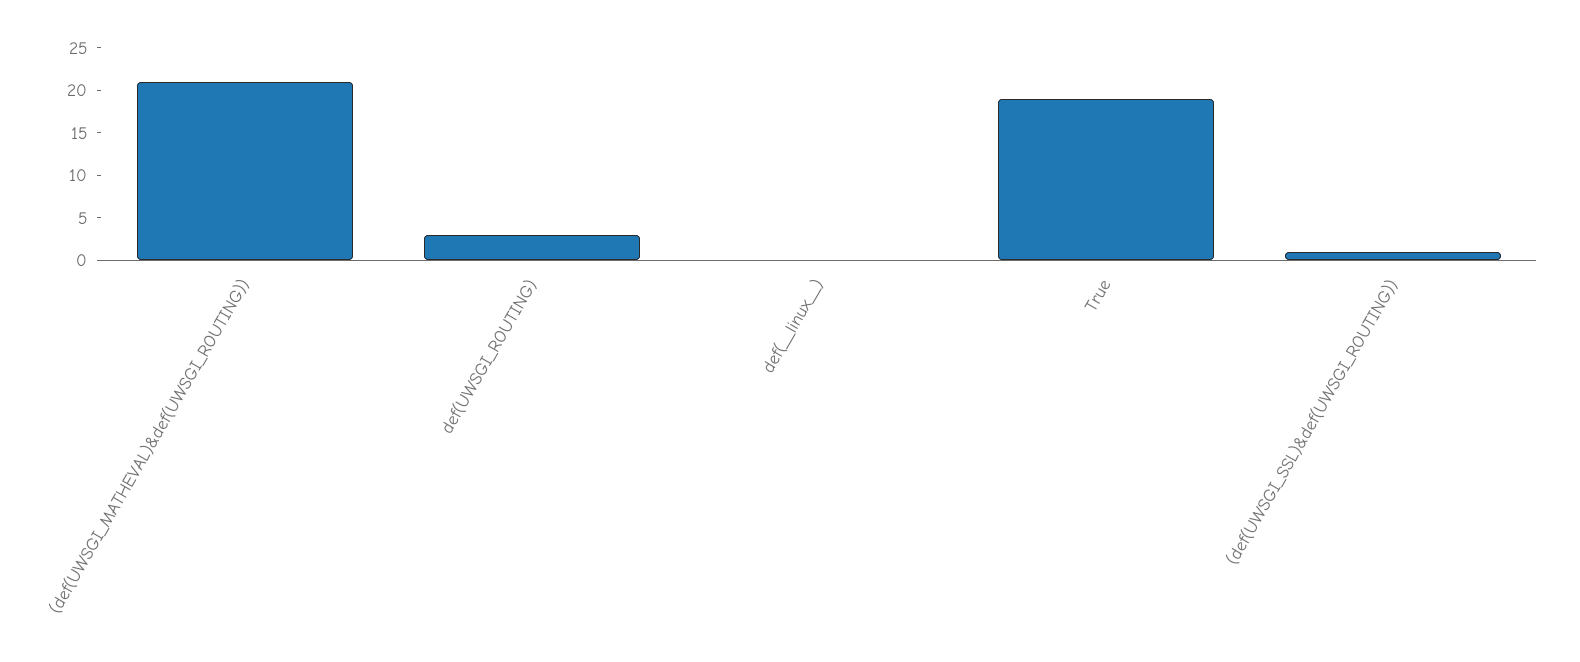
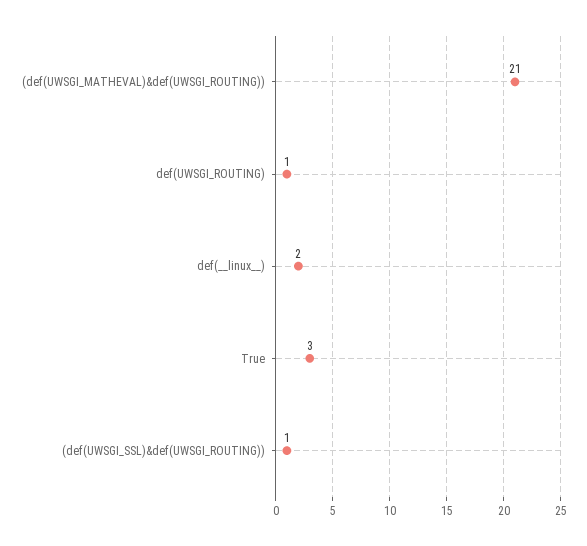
def(UWSGI_ROUTING): 3 -> 1
def(__linux__): 0 -> 2
True: 19 -> 3

